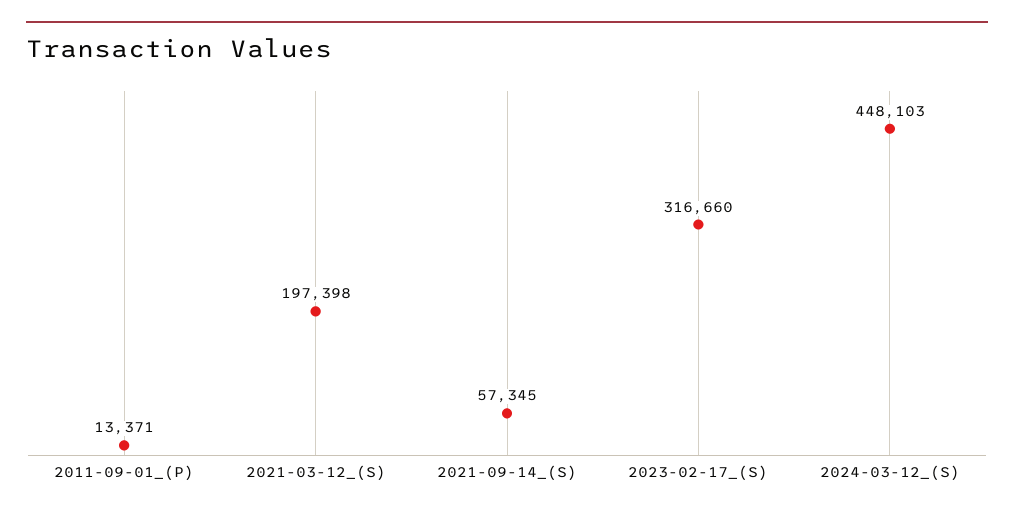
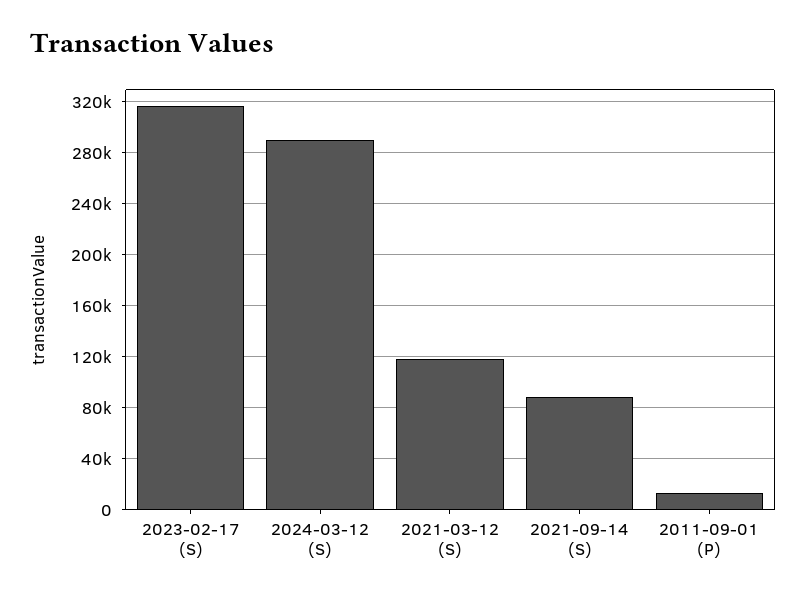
2021-03-12_(S): 197398 -> 120000
2021-09-14_(S): 57345 -> 90000
2024-03-12_(S): 448103 -> 290000

